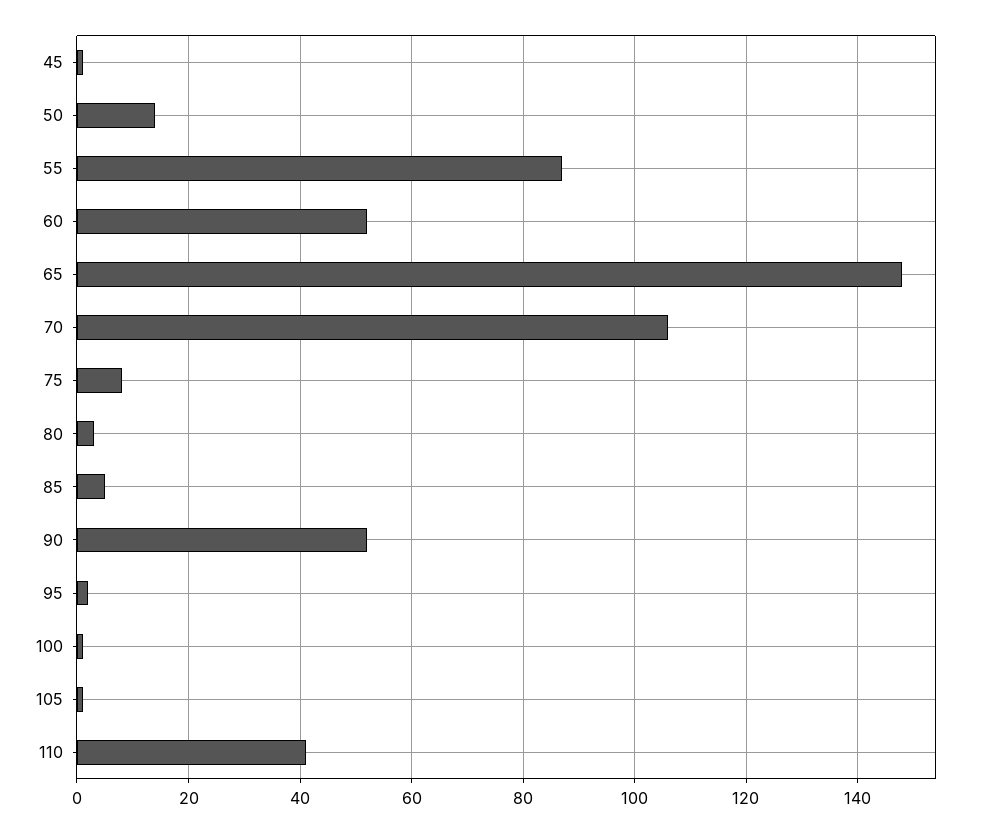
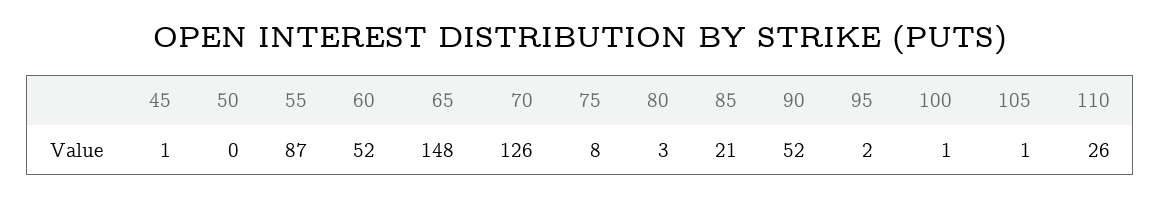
50: 15 -> 0
70: 105 -> 126
85: 5 -> 21
110: 40 -> 26

